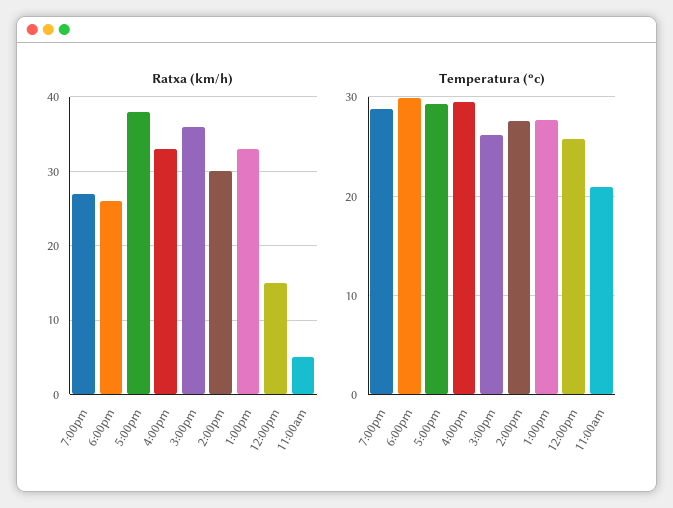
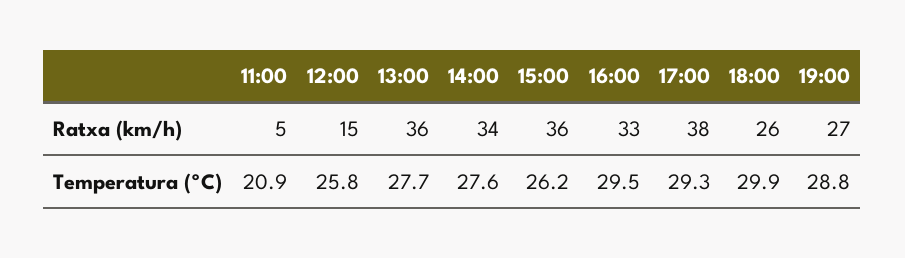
Ratxa (km/h), 2:00pm: 30 -> 34
Ratxa (km/h), 1:00pm: 33 -> 36

